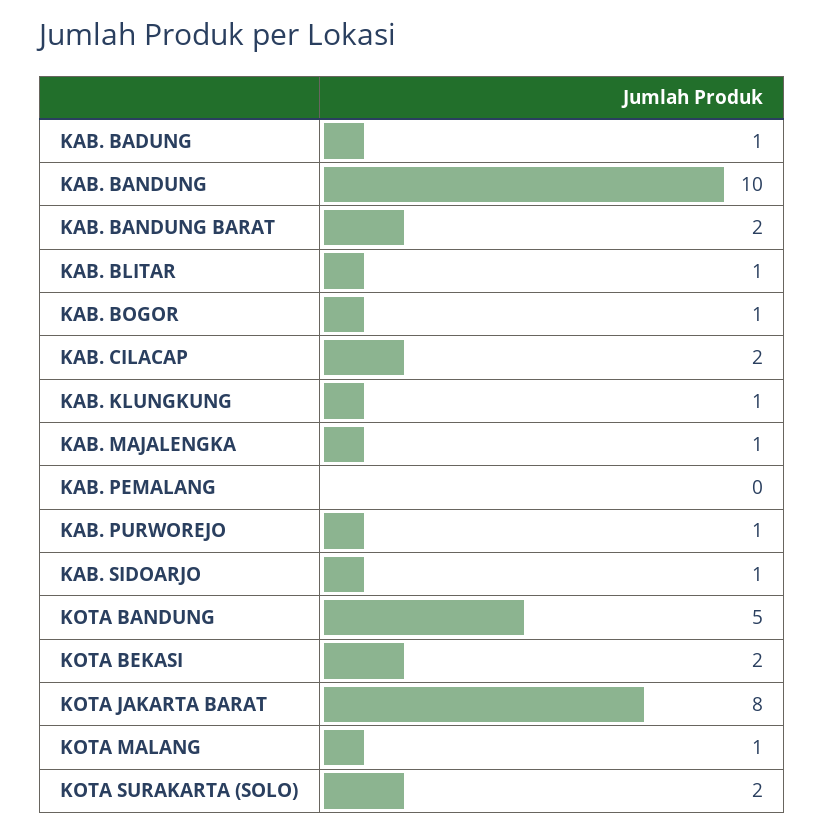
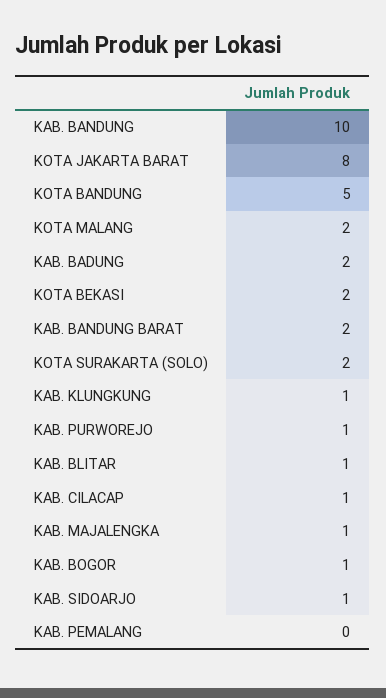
KAB. BADUNG: 1 -> 2
KAB. CILACAP: 2 -> 1
KOTA MALANG: 1 -> 2

